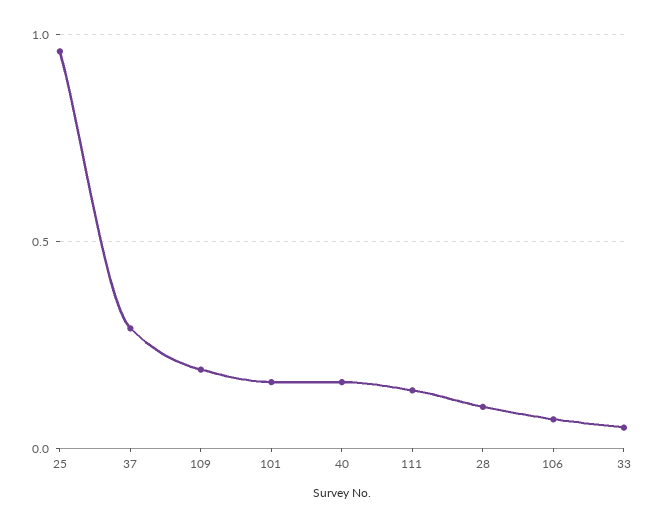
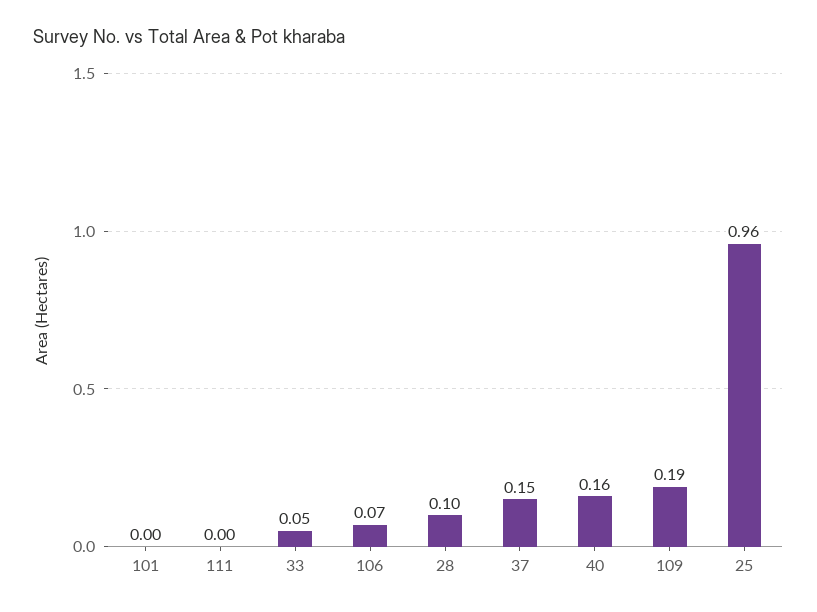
37: 0.3 -> 0.15
101: 0.15 -> 0
111: 0.15 -> 0

